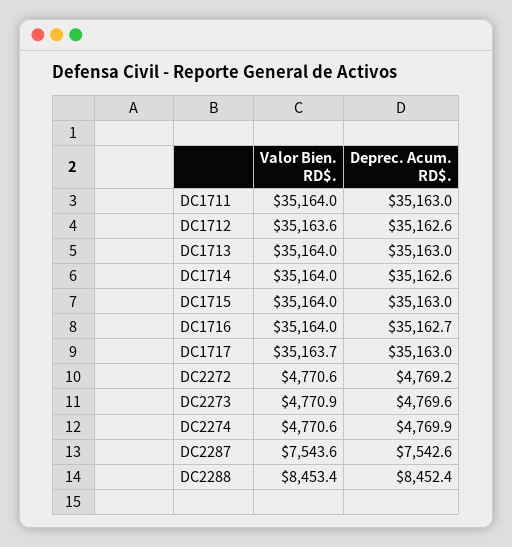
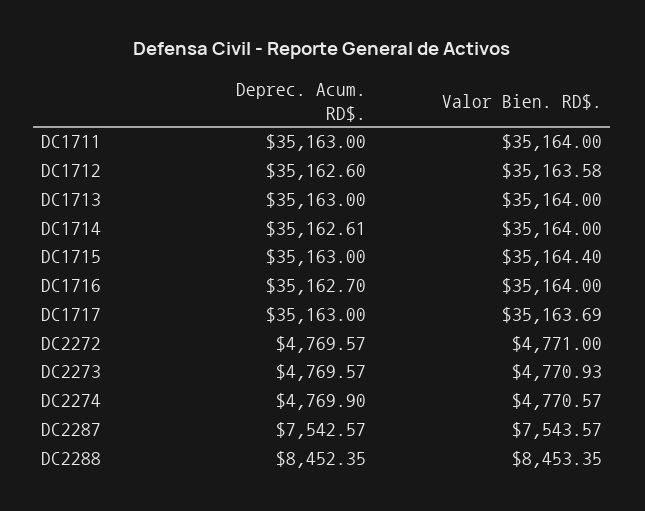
Valor Bien. RD$., DC1715: 35164 -> 35164.4
Valor Bien. RD$., DC2272: 4770.6 -> 4771
Deprec. Acum. RD$., DC2272: 4769.2 -> 4769.57

